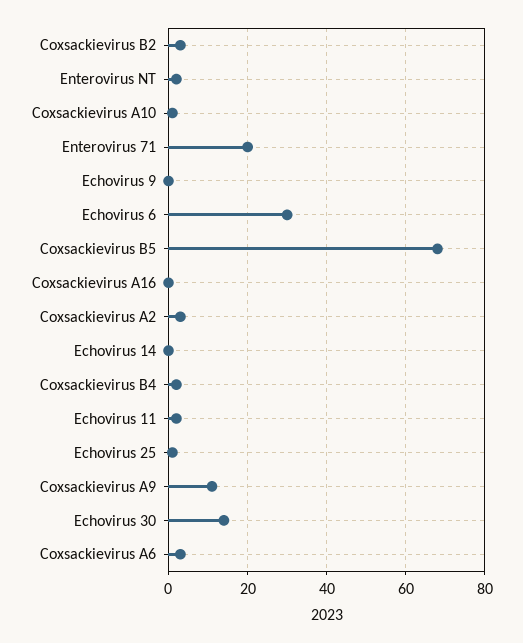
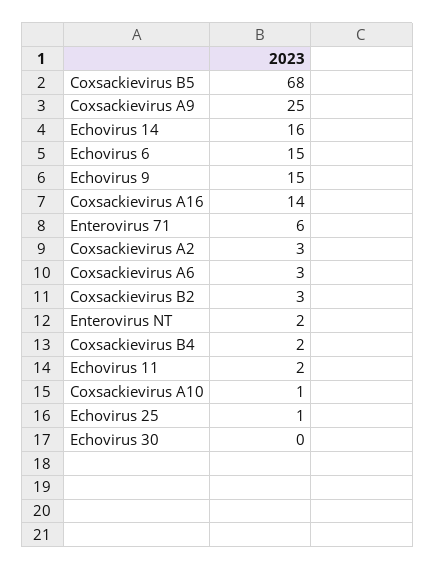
Enterovirus 71: 20 -> 6
Echovirus 9: 0 -> 15
Echovirus 6: 30 -> 15
Coxsackievirus A16: 0 -> 14
Echovirus 14: 0 -> 16
Coxsackievirus A9: 10 -> 25
Echovirus 30: 15 -> 0

